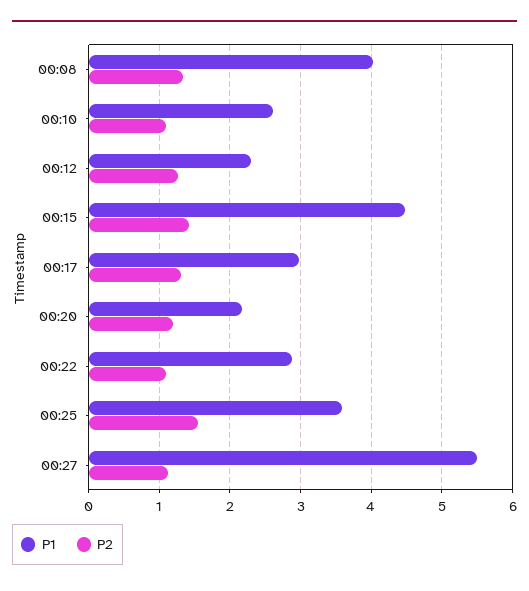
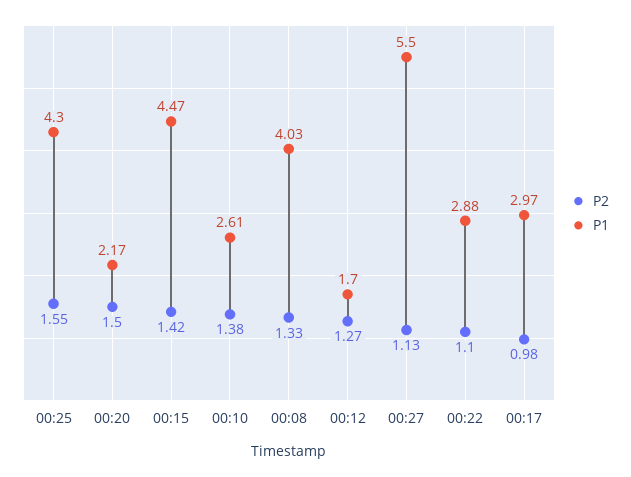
P2, 00:10: 1.1 -> 1.38
P1, 00:12: 2.3 -> 1.7
P2, 00:17: 1.3 -> 0.98
P2, 00:20: 1.2 -> 1.5
P1, 00:25: 3.6 -> 4.3

